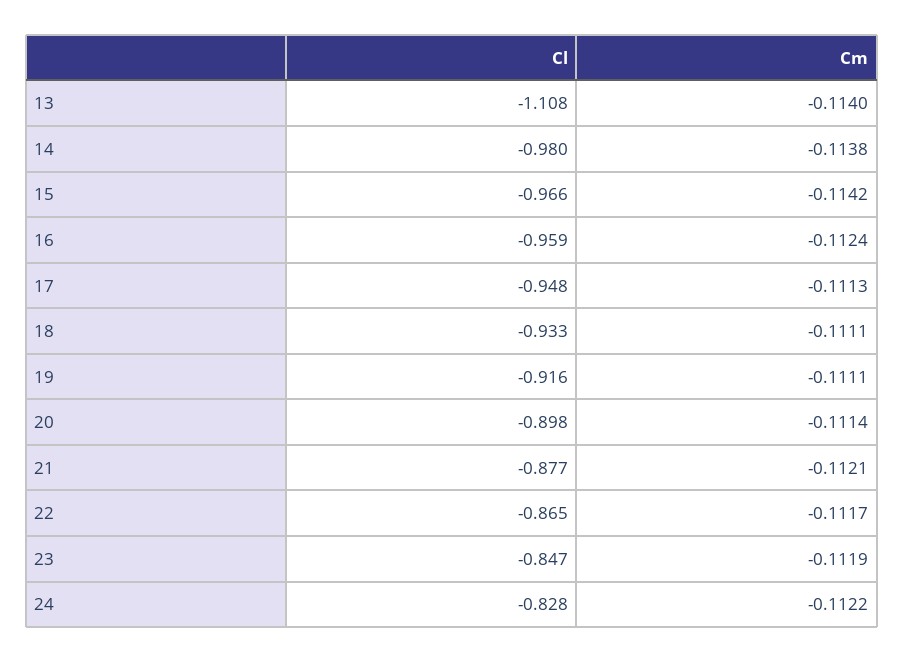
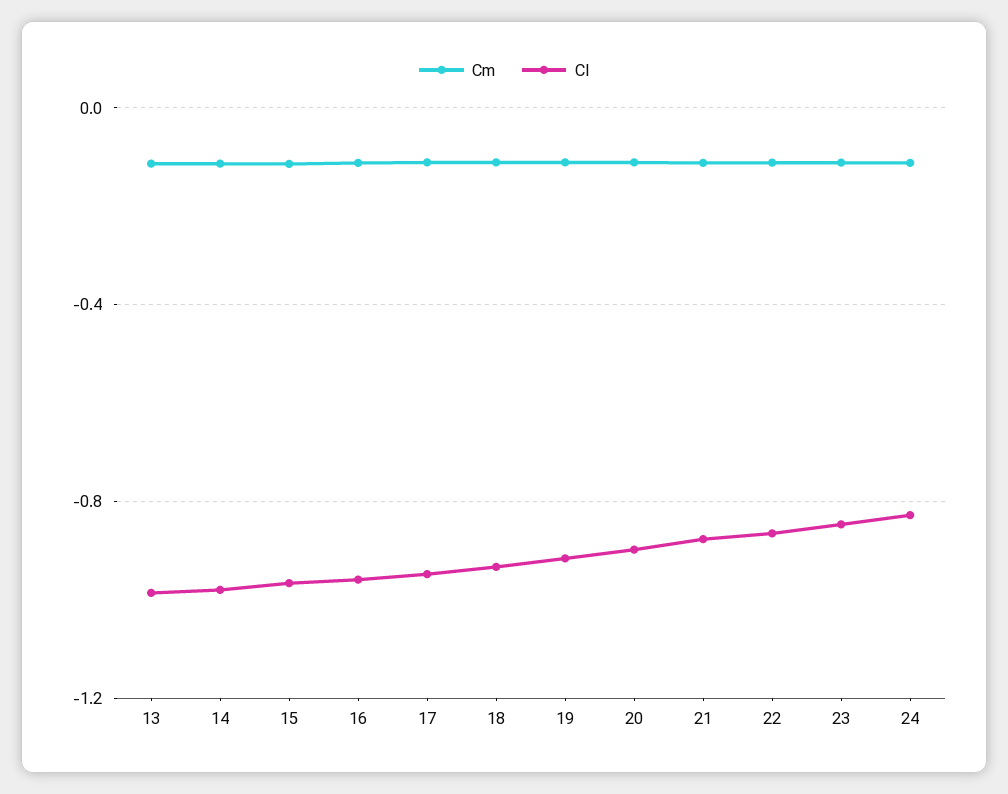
Cl, 13: -1.108 -> -1

